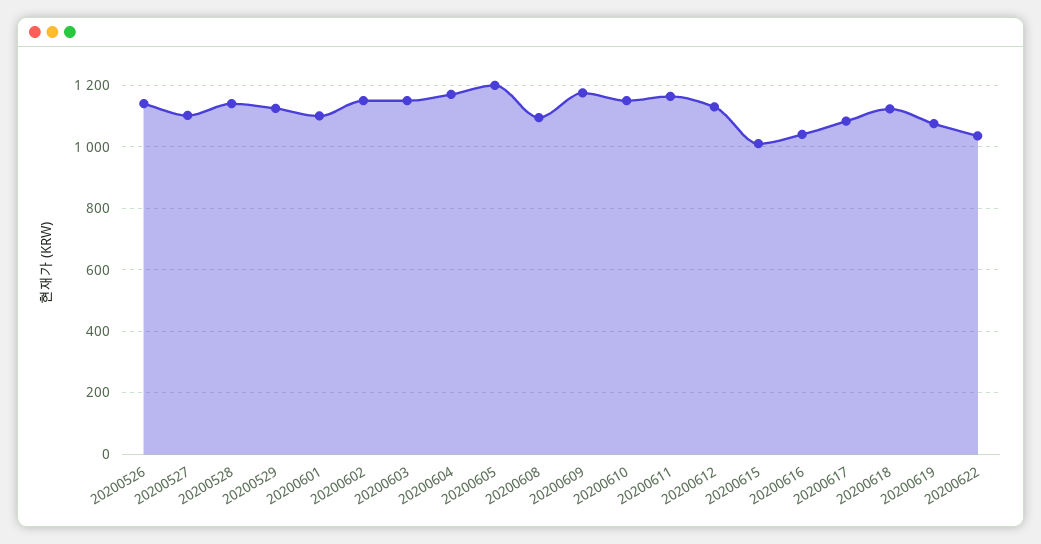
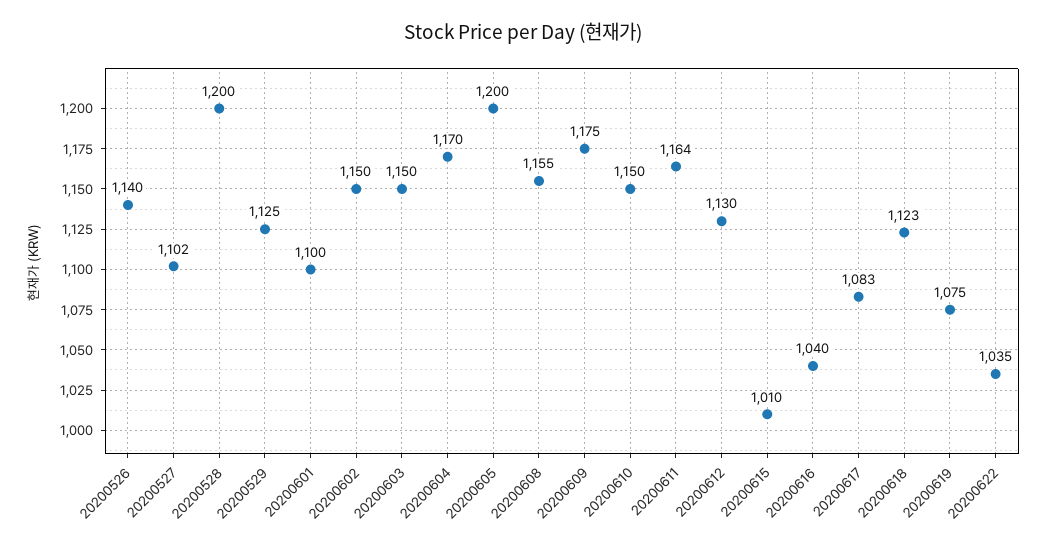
20200528: 1140 -> 1200
20200608: 1100 -> 1155

